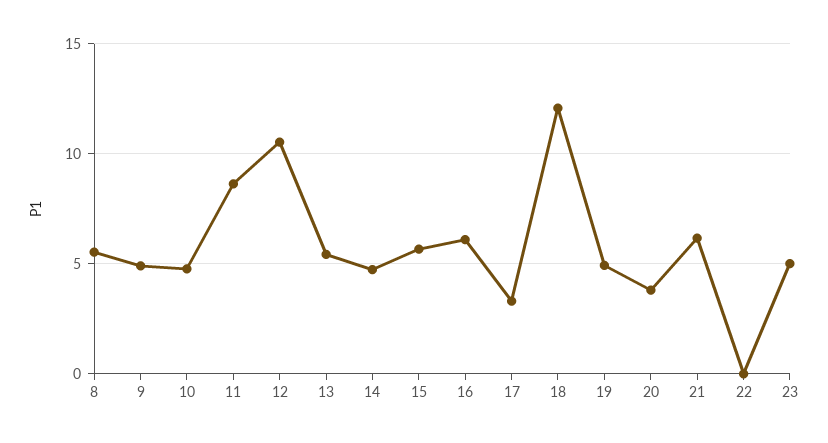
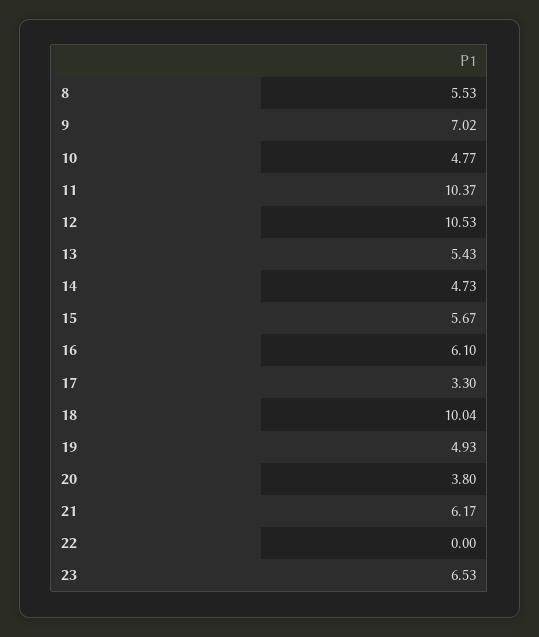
9: 5 -> 7.02
11: 8.5 -> 10.37
18: 12 -> 10.04
23: 5 -> 6.53

